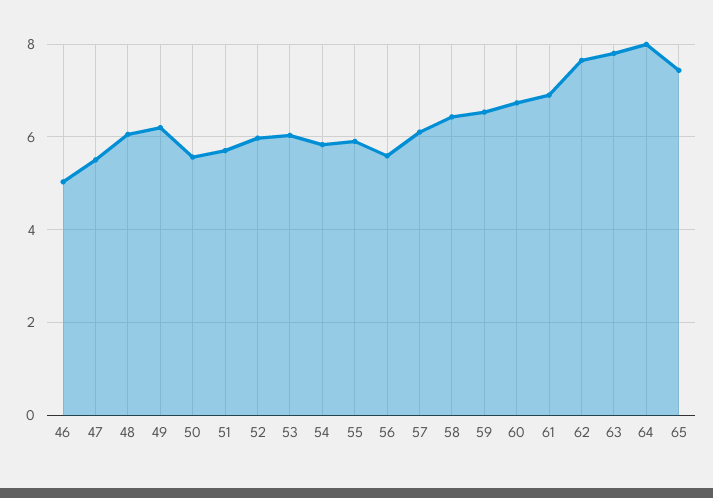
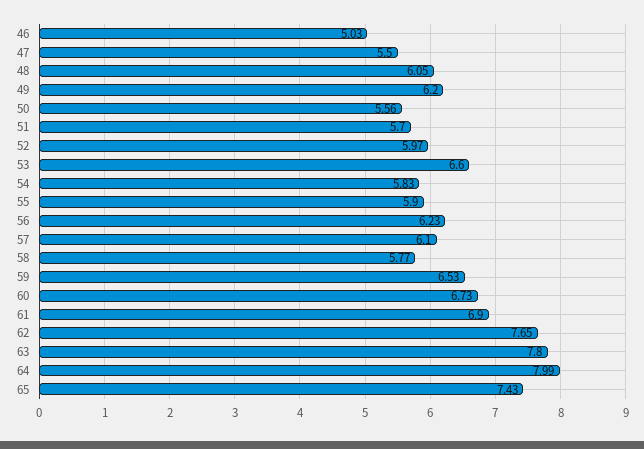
53: 6 -> 6.6
56: 5.6 -> 6.23
58: 6.4 -> 5.77

